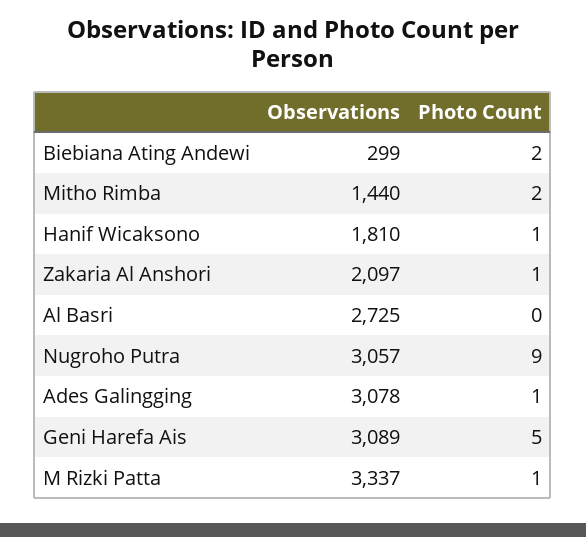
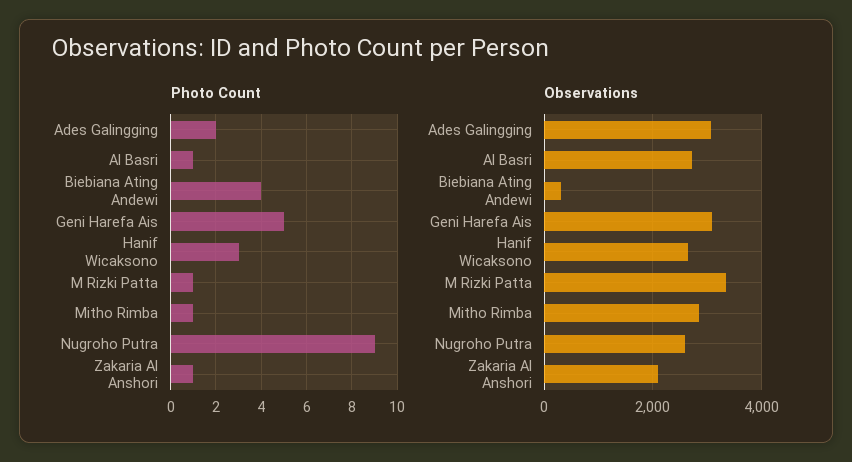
Photo Count, Biebiana Ating Andewi: 2 -> 4
Observations, Mitho Rimba: 1440 -> 2800
Photo Count, Mitho Rimba: 2 -> 1
Observations, Hanif Wicaksono: 1810 -> 2600
Photo Count, Hanif Wicaksono: 1 -> 3
Photo Count, Al Basri: 0 -> 1
Observations, Nugroho Putra: 3057 -> 2600
Photo Count, Ades Galingging: 1 -> 2

